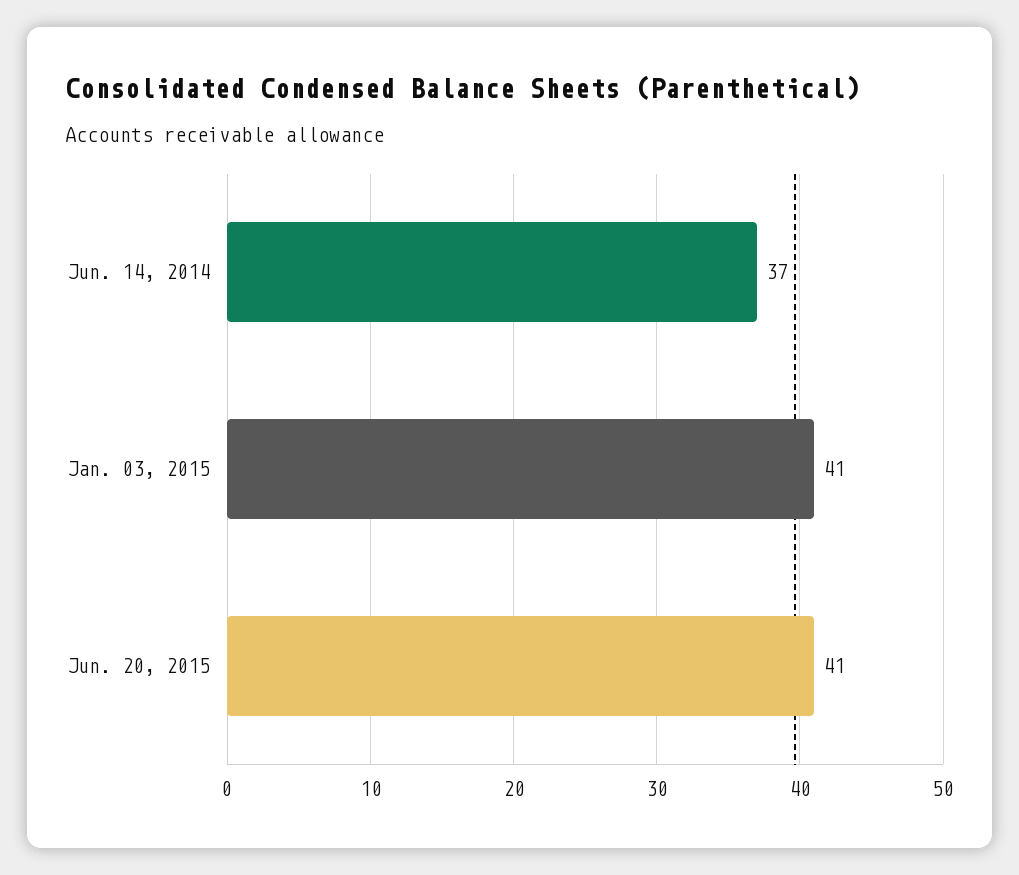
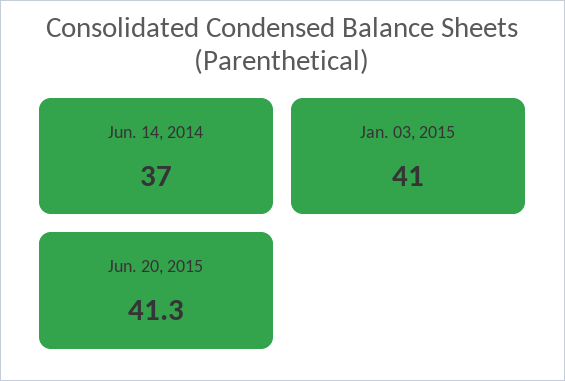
Jun. 20, 2015: 41 -> 41.3

